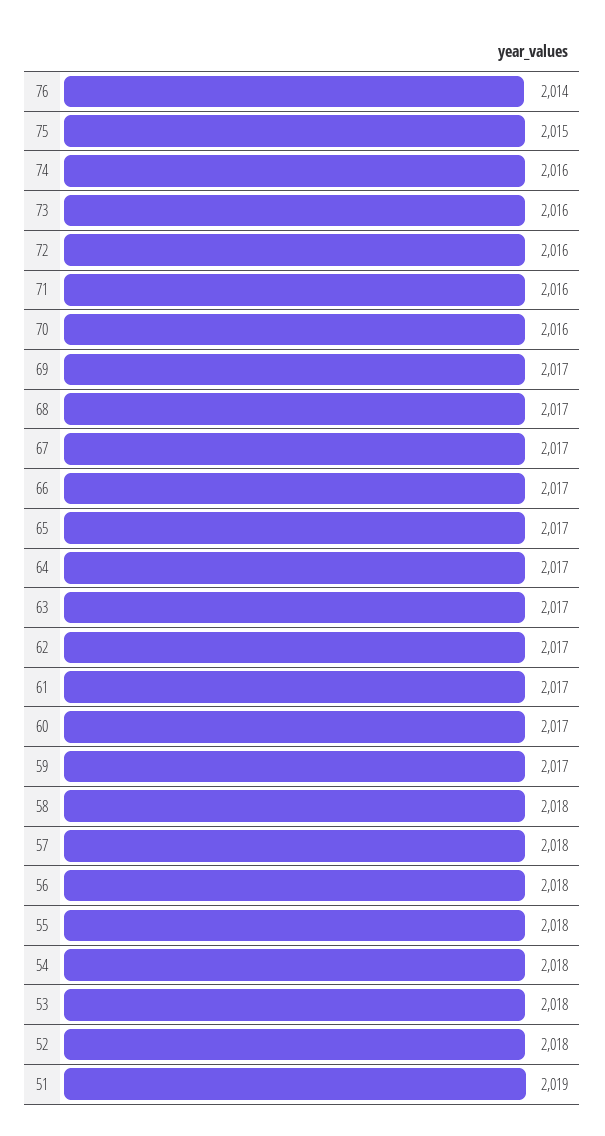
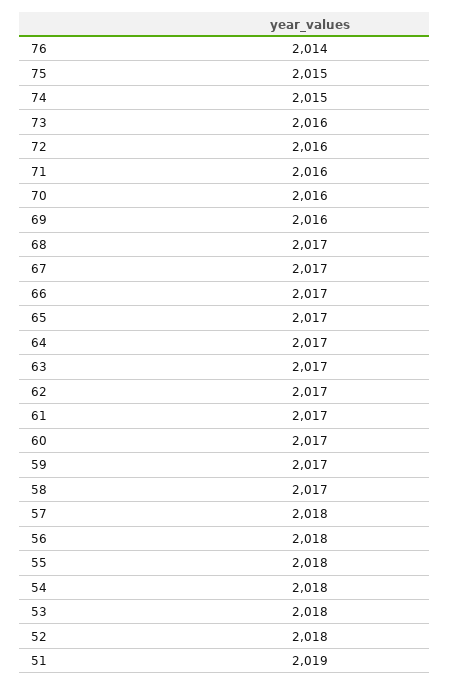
74: 2016 -> 2015
69: 2017 -> 2016
58: 2018 -> 2017

